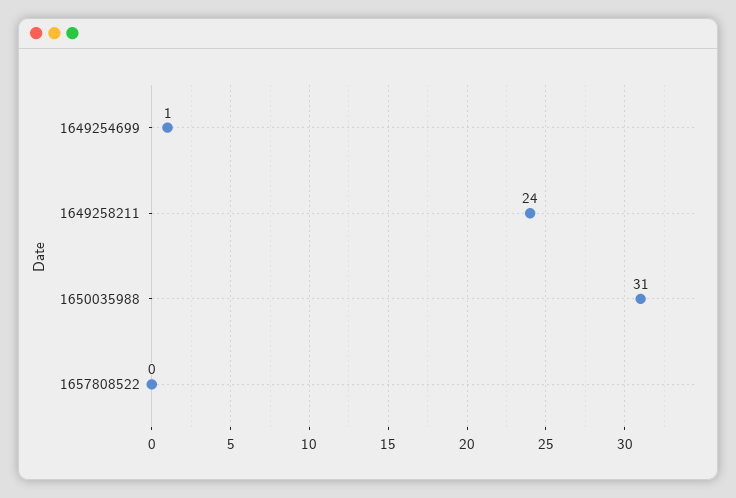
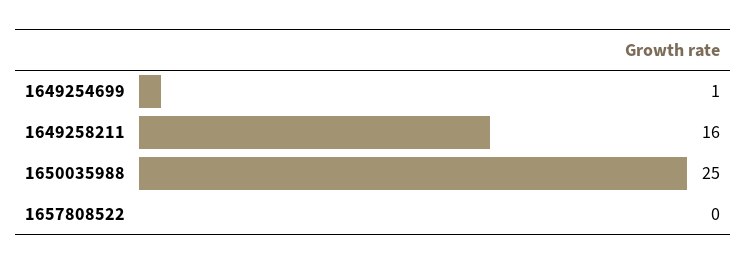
1649258211: 24 -> 16
1650035988: 31 -> 25

